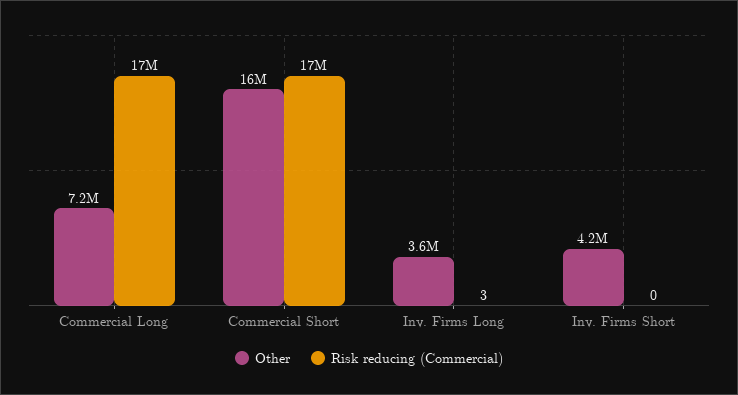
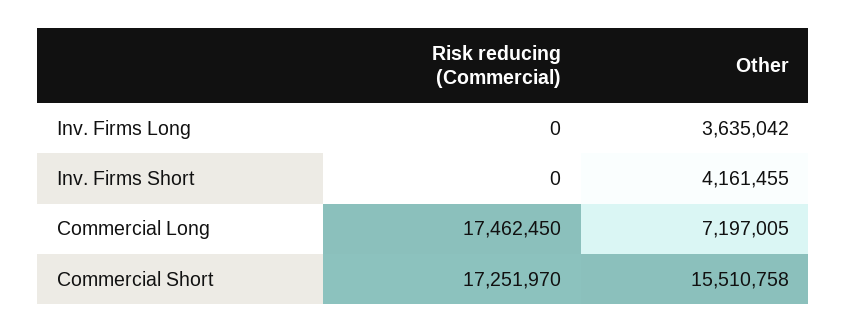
Risk reducing (Commercial), Inv. Firms Long: 3 -> 0

